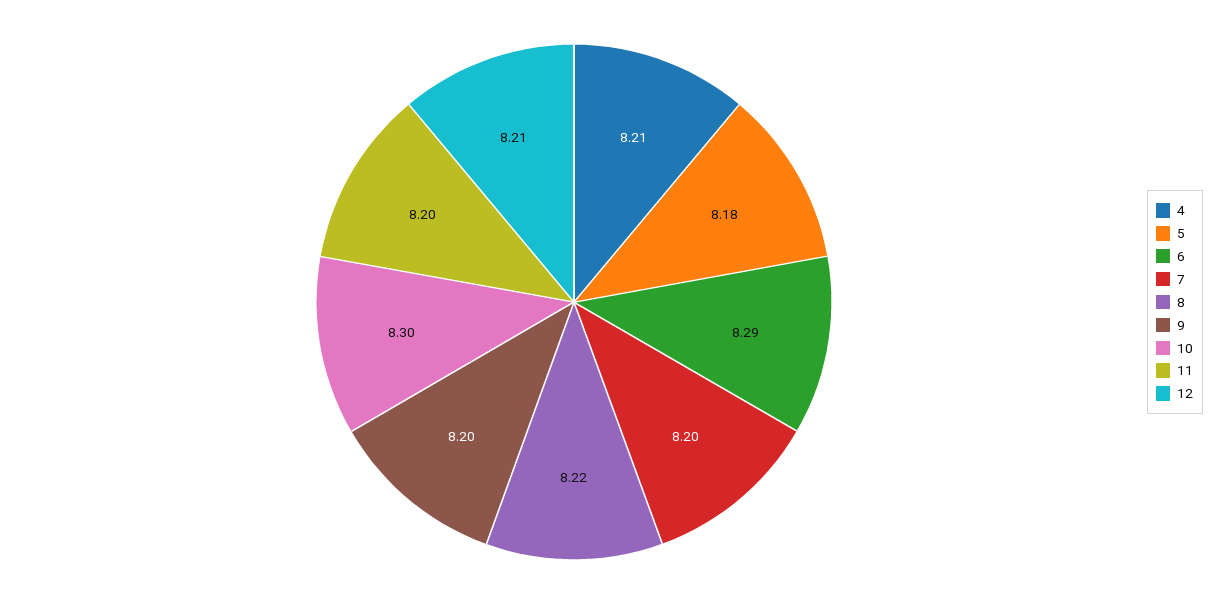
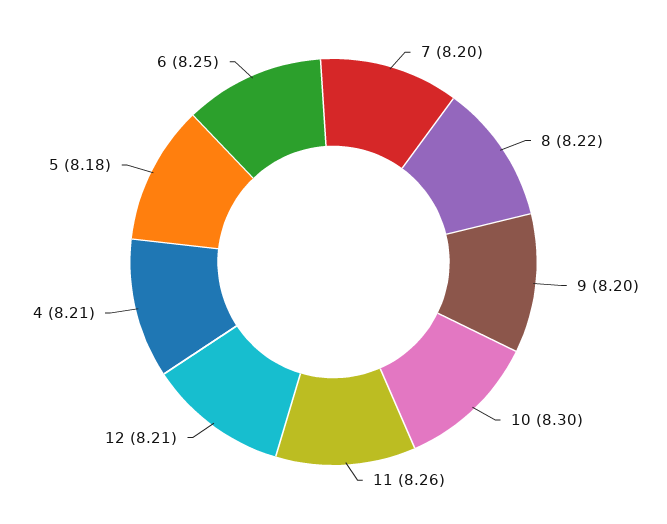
6: 8.29 -> 8.25
11: 8.2 -> 8.26

